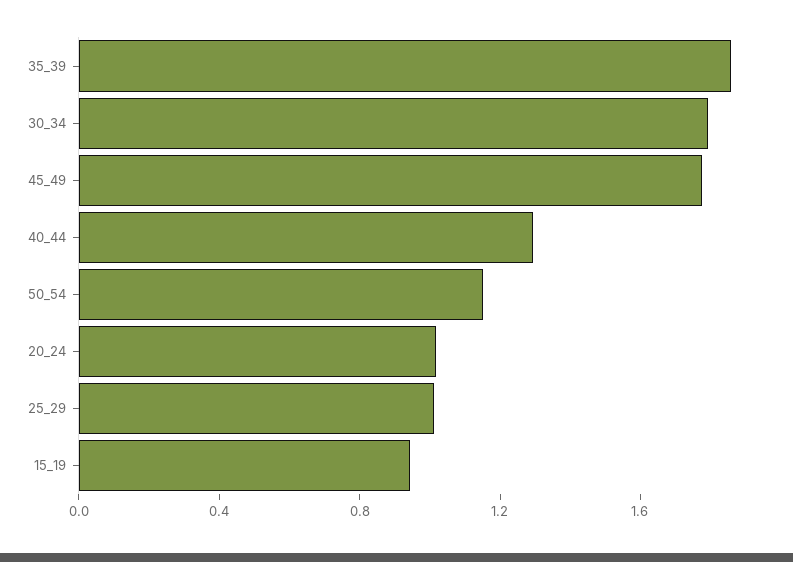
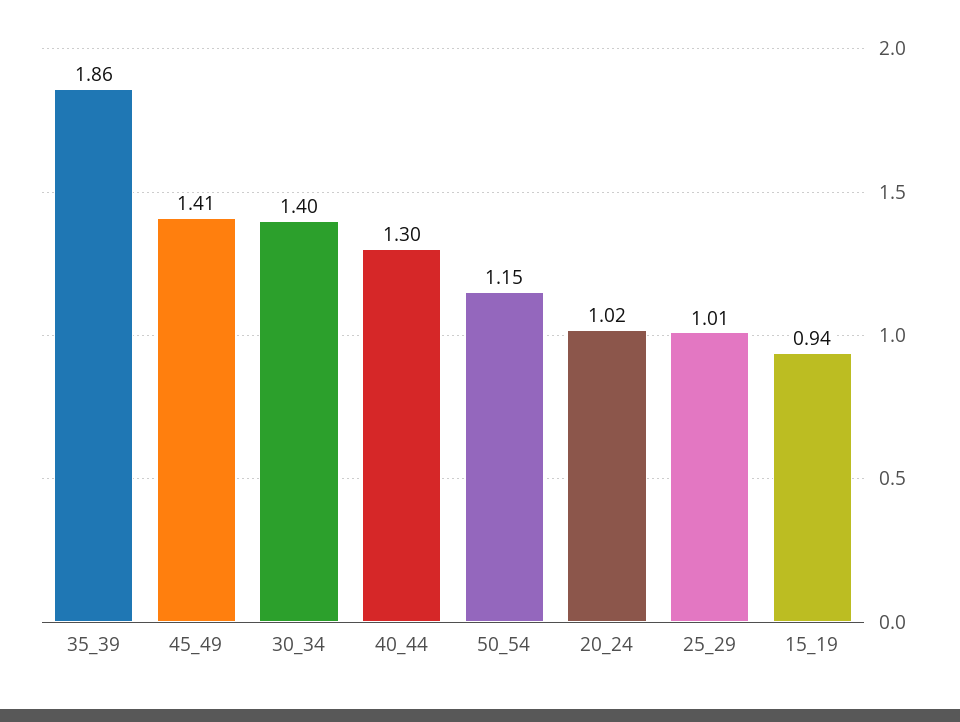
30_34: 1.8 -> 1.4
45_49: 1.8 -> 1.41

